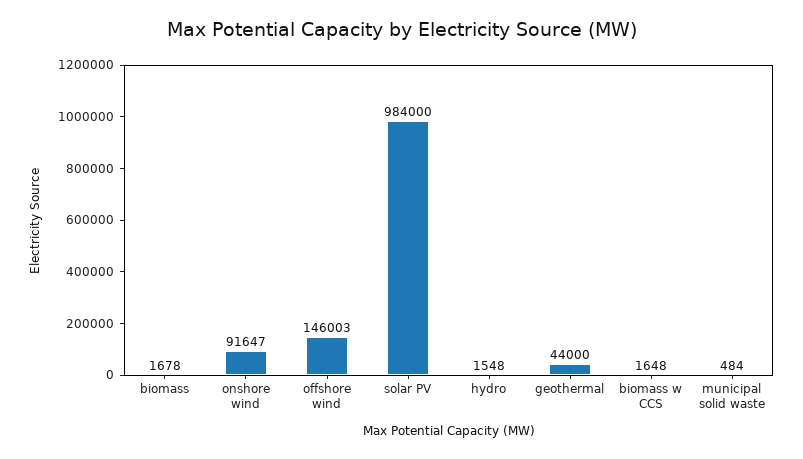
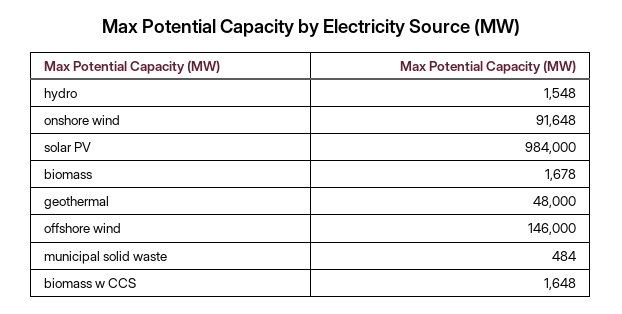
onshore wind: 91647 -> 91648
offshore wind: 146003 -> 146000
geothermal: 44000 -> 48000

